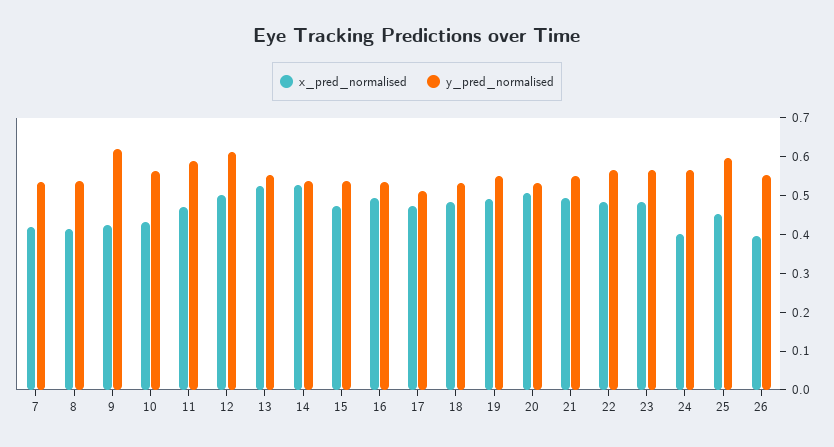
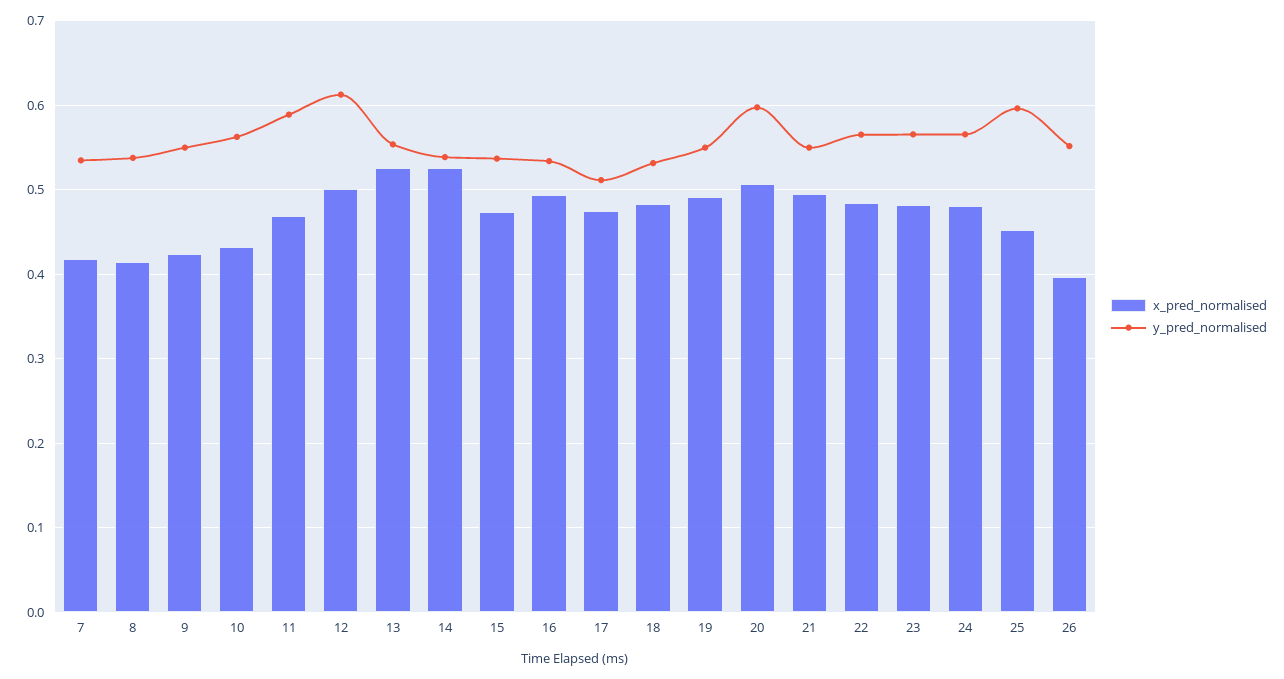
y_pred_normalised, 9: 0.625 -> 0.55
y_pred_normalised, 20: 0.525 -> 0.6
x_pred_normalised, 24: 0.4 -> 0.48

